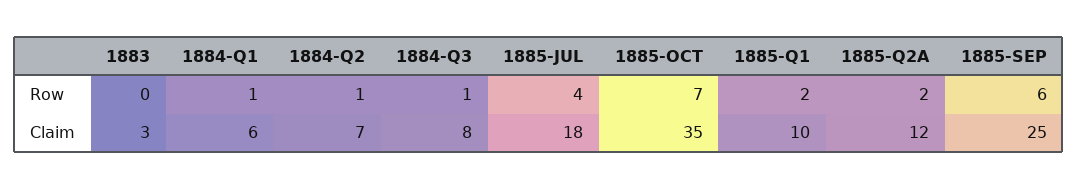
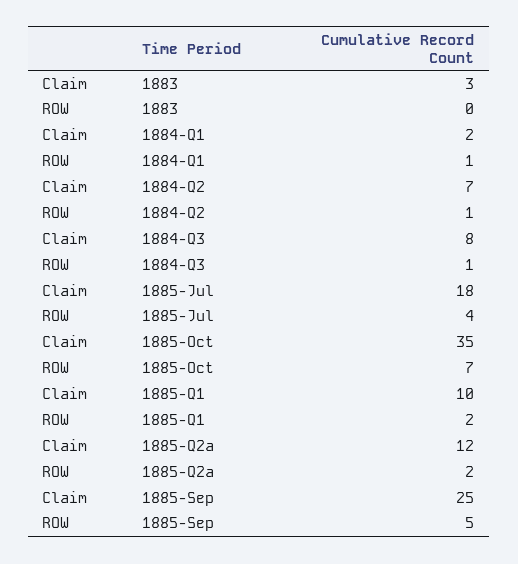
1885-SEP, Row: 6 -> 5
1884-Q1, Claim: 6 -> 2

